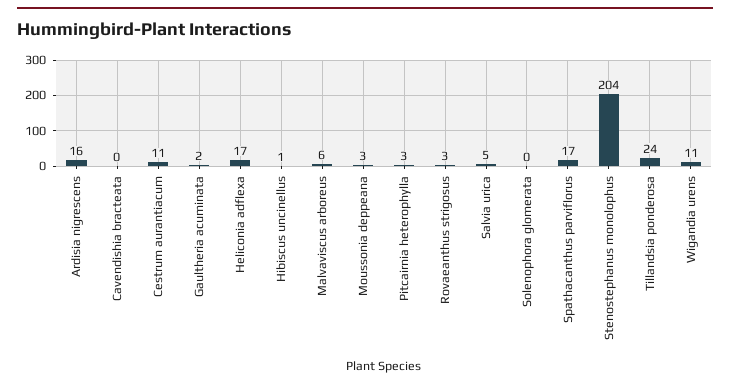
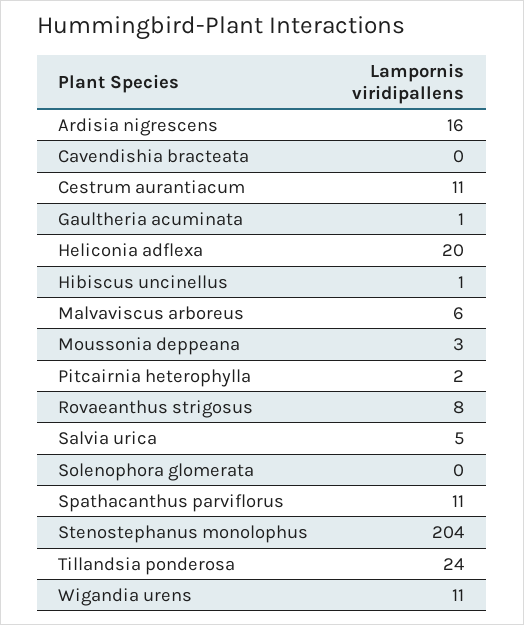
Gaultheria acuminata: 2 -> 1
Heliconia adflexa: 17 -> 20
Pitcairnia heterophylla: 3 -> 2
Rovaeanthus strigosus: 3 -> 8
Spathacanthus parviflorus: 17 -> 11

